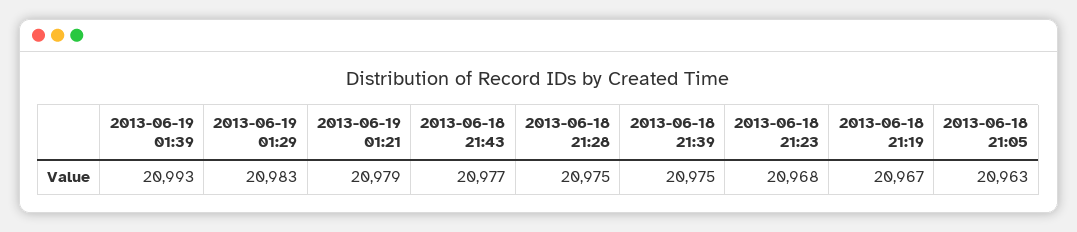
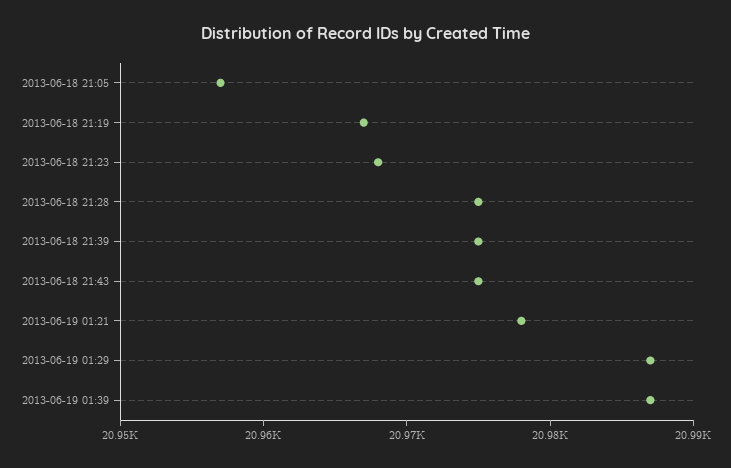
2013-06-19 01:39: 20993 -> 20987
2013-06-19 01:29: 20983 -> 20987
2013-06-19 01:21: 20979 -> 20978
2013-06-18 21:43: 20977 -> 20975
2013-06-18 21:05: 20963 -> 20957

